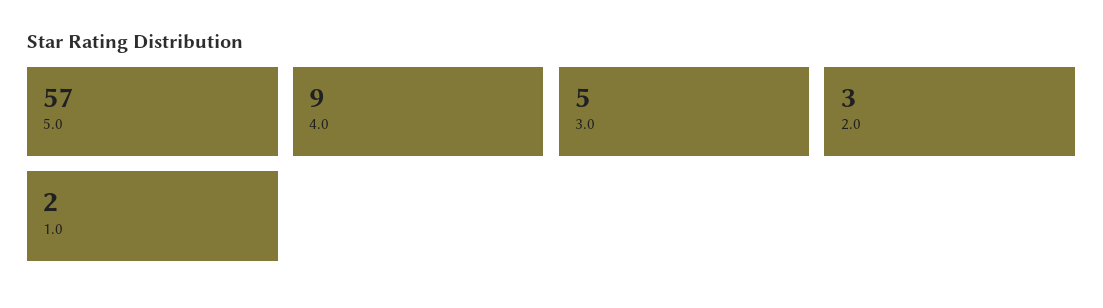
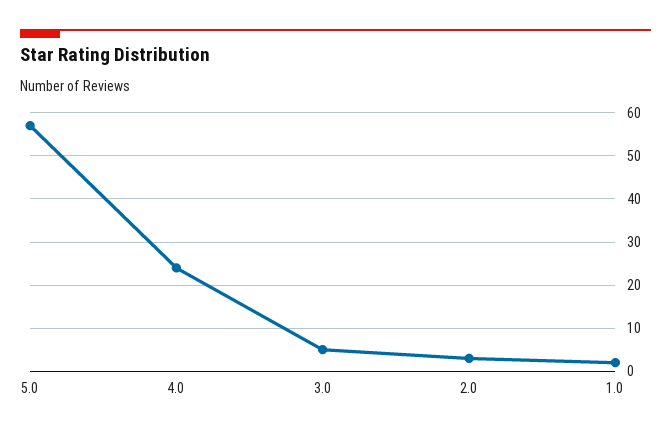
4.0: 9 -> 25

